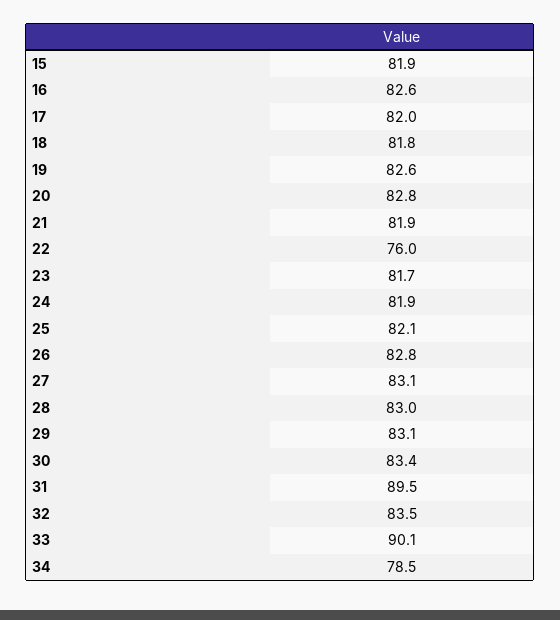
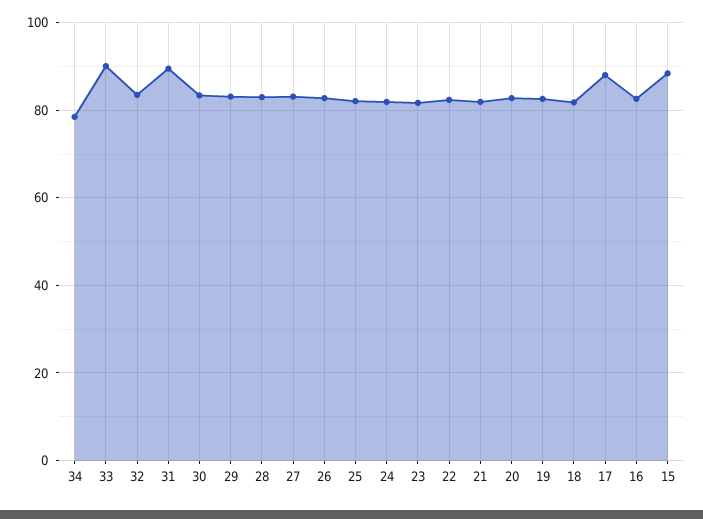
15: 81.9 -> 88
17: 82 -> 88
22: 76 -> 82

